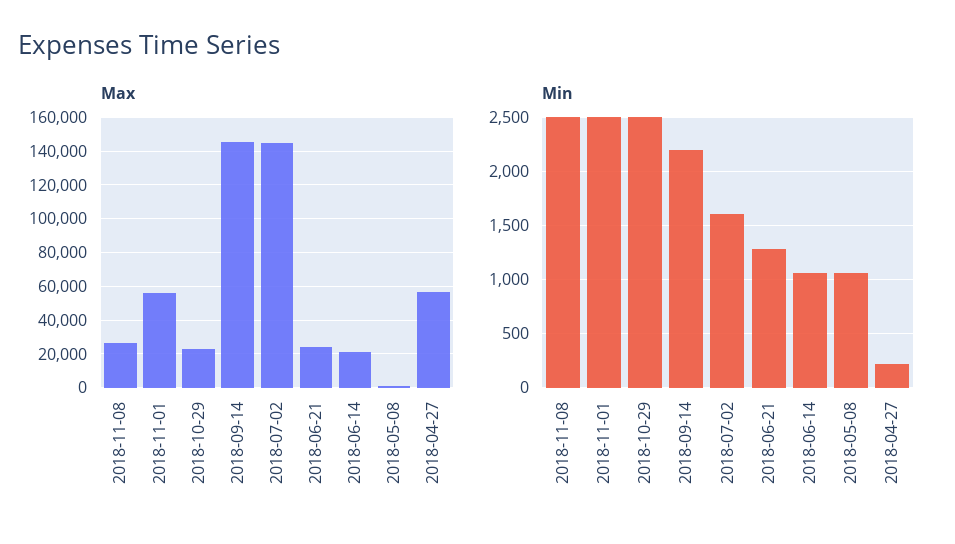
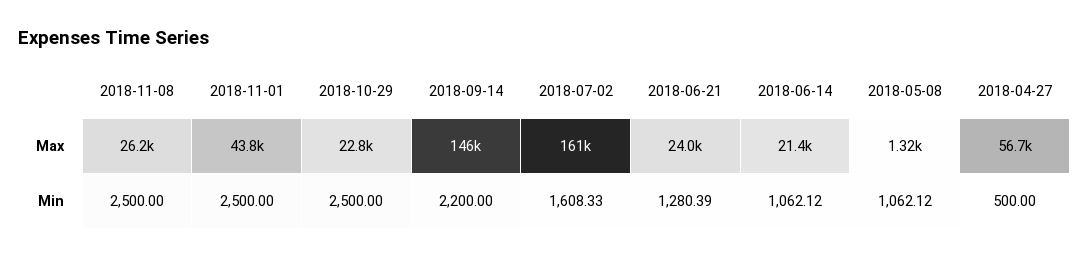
Max, 2018-11-01: 55000 -> 43800
Max, 2018-07-02: 145000 -> 161000
Min, 2018-04-27: 200 -> 500

